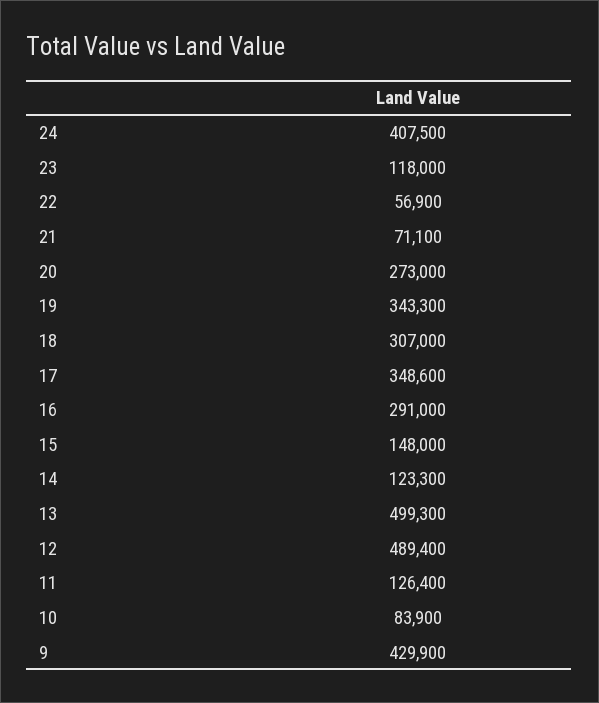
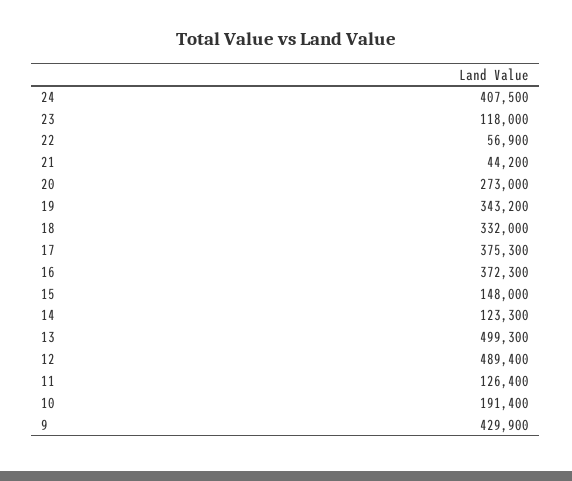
21: 71100 -> 44200
19: 343300 -> 343200
18: 307000 -> 332000
17: 348600 -> 375300
16: 291000 -> 372300
10: 83900 -> 191400

